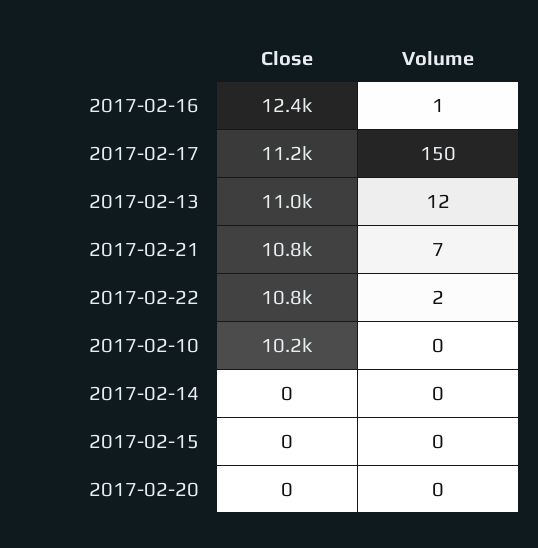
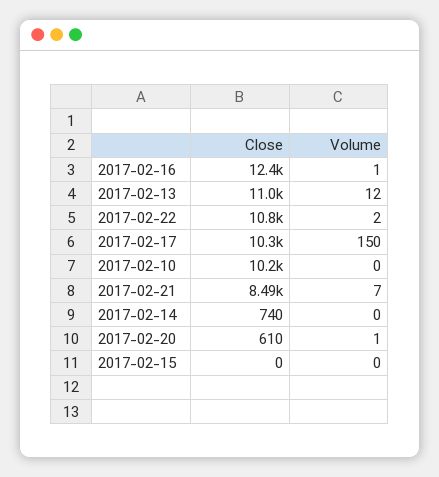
Close, 2017-02-17: 11200 -> 10300
Close, 2017-02-21: 10800 -> 8490
Close, 2017-02-14: 0 -> 740
Close, 2017-02-20: 0 -> 610
Volume, 2017-02-20: 0 -> 1

